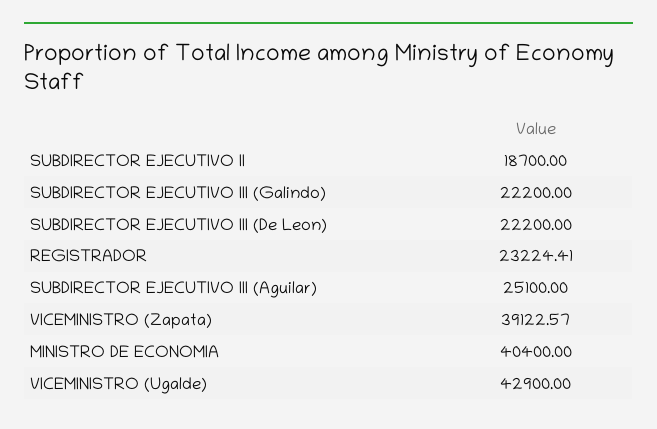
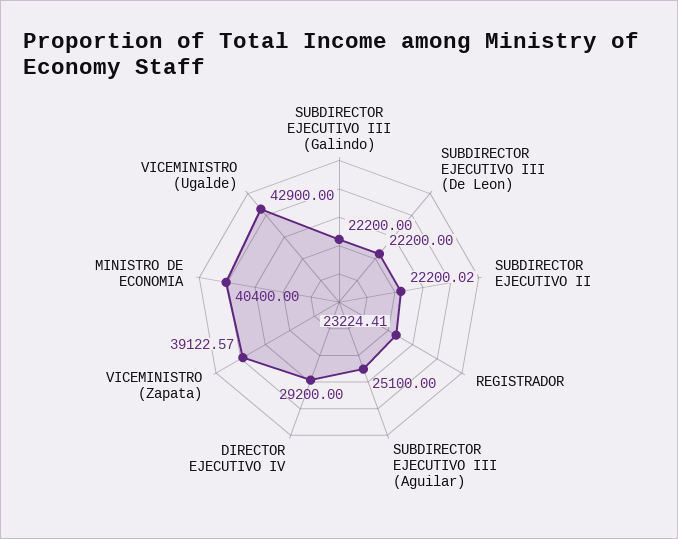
SUBDIRECTOR EJECUTIVO II: 18700 -> 22200.02
DIRECTOR EJECUTIVO IV: none -> 29200

